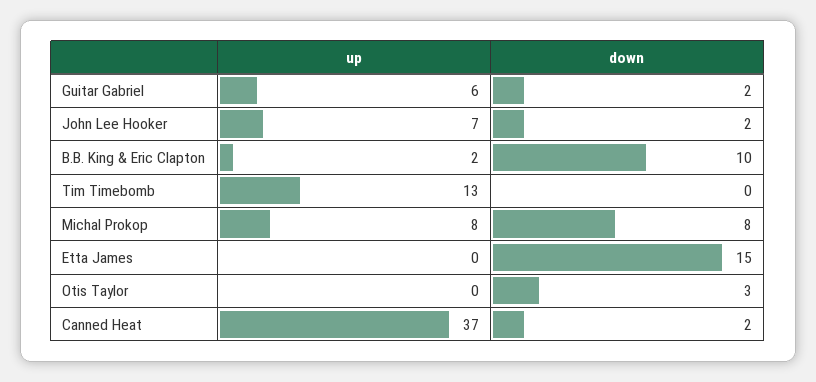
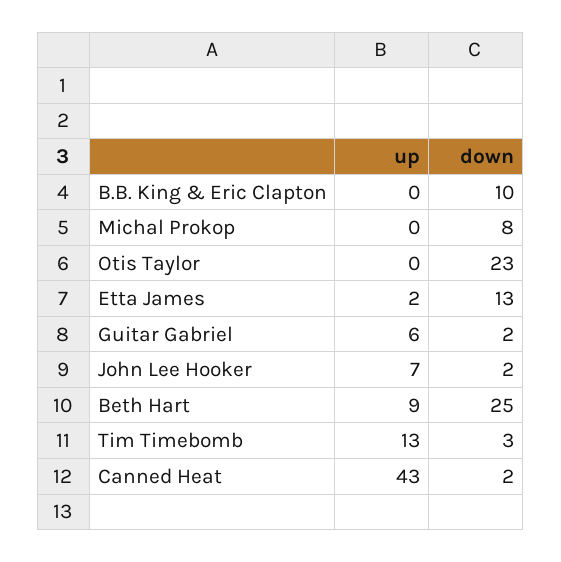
up, B.B. King & Eric Clapton: 2 -> 0
down, Tim Timebomb: 0 -> 3
up, Michal Prokop: 8 -> 0
up, Etta James: 0 -> 2
down, Etta James: 15 -> 13
down, Otis Taylor: 3 -> 23
up, Canned Heat: 37 -> 43
up, Beth Hart: none -> 9
down, Beth Hart: none -> 25

